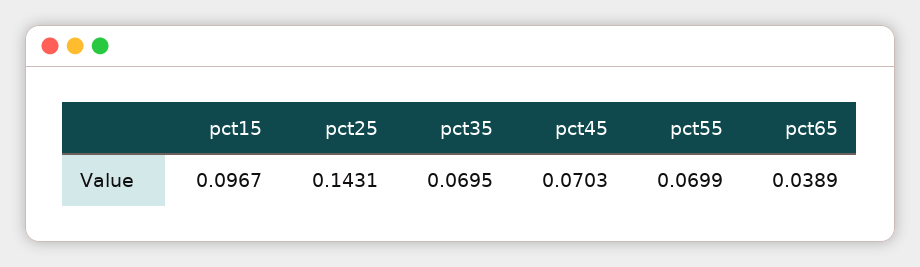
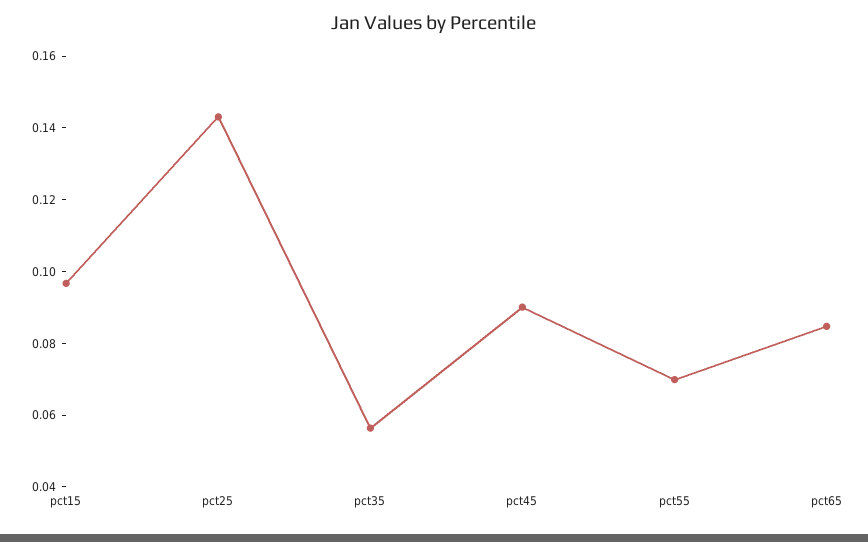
pct35: 0.0695 -> 0.055
pct45: 0.0703 -> 0.09
pct65: 0.0389 -> 0.085

